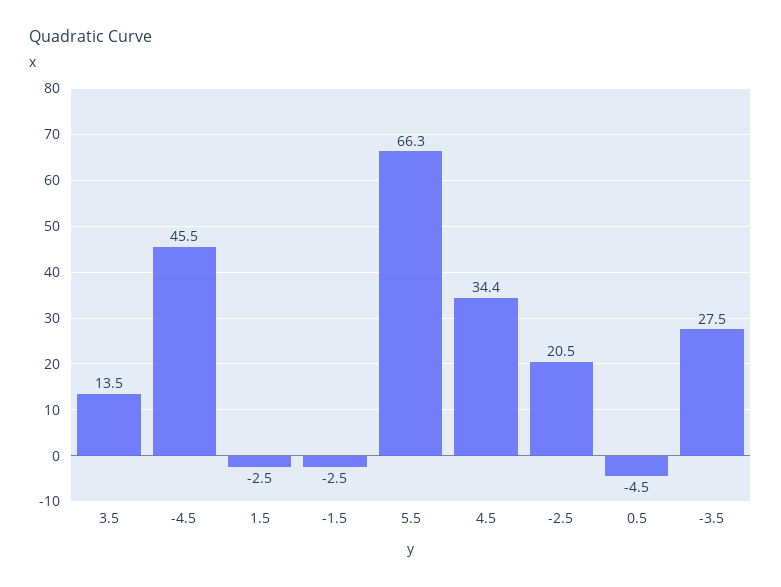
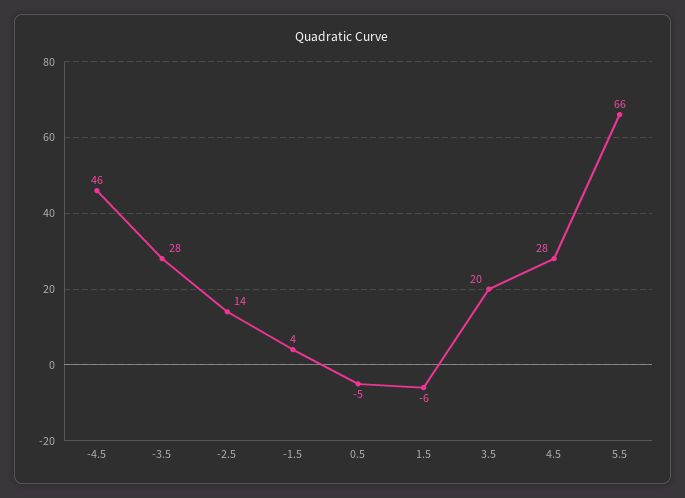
3.5: 13.5 -> 20
1.5: -2.5 -> -6
-1.5: -2.5 -> 4
4.5: 34.4 -> 28
-2.5: 20.5 -> 14

